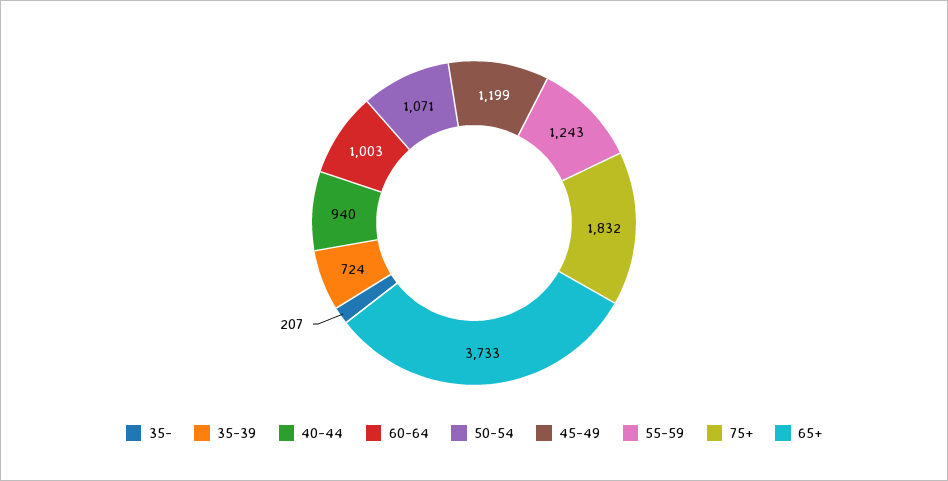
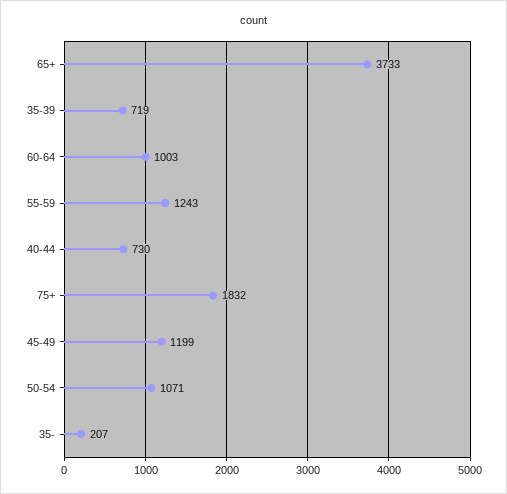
35-39: 724 -> 719
40-44: 940 -> 730

